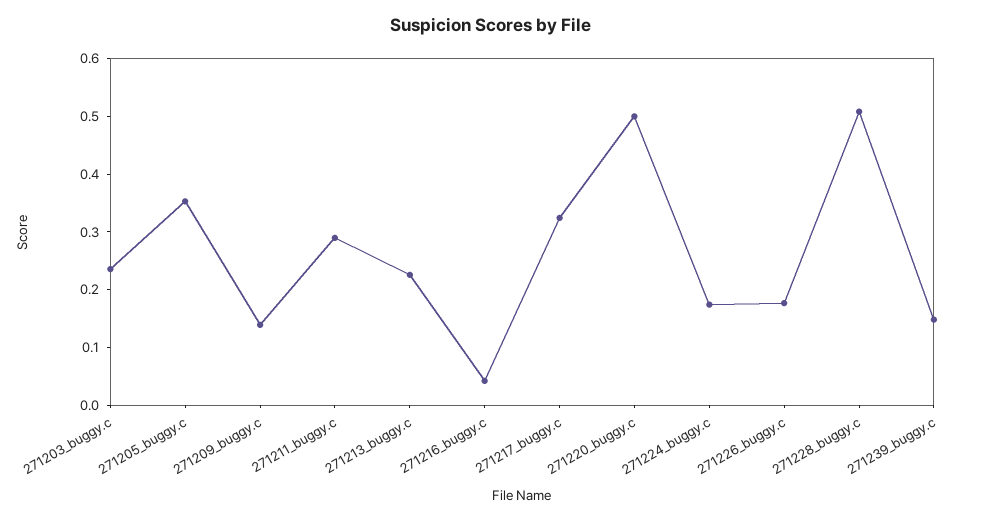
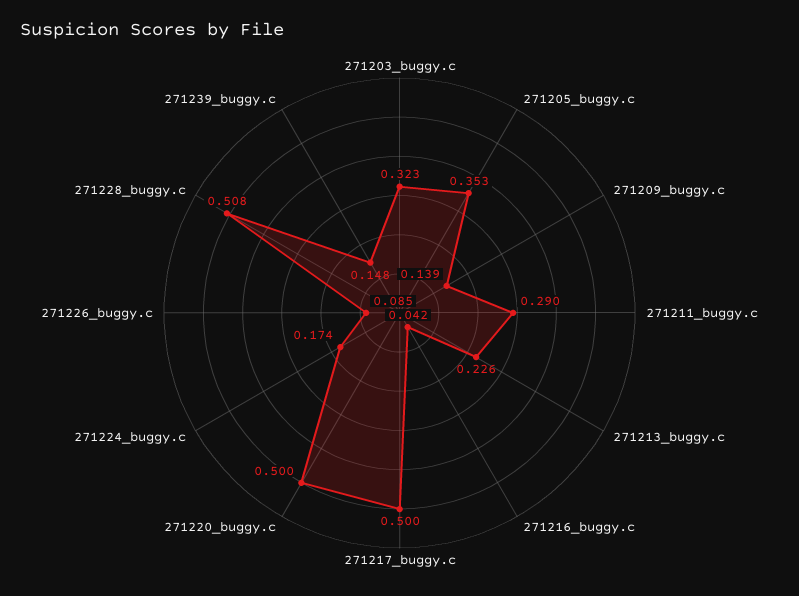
271203_buggy.c: 0.24 -> 0.323
271217_buggy.c: 0.32 -> 0.5
271226_buggy.c: 0.18 -> 0.085

